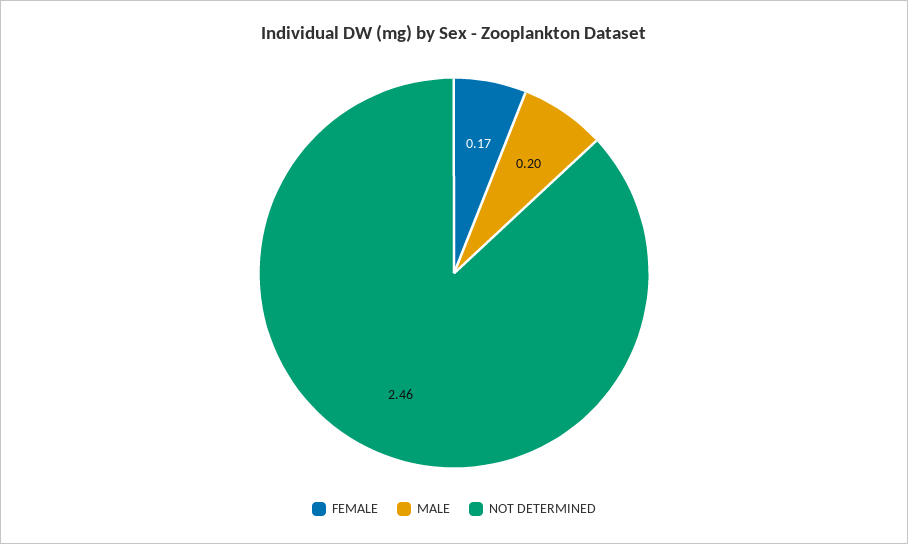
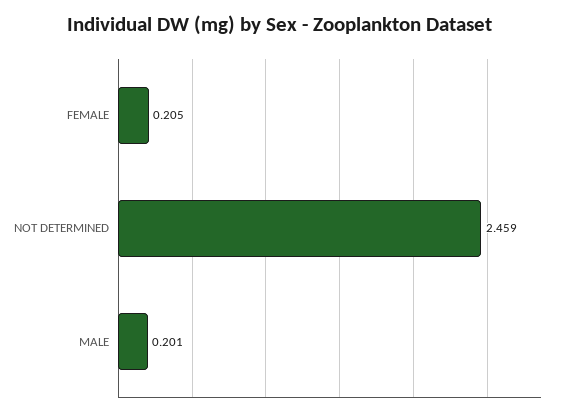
FEMALE: 0.17 -> 0.205

